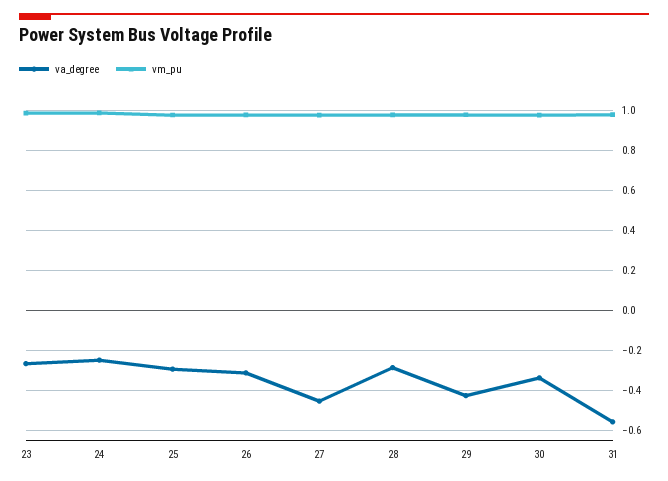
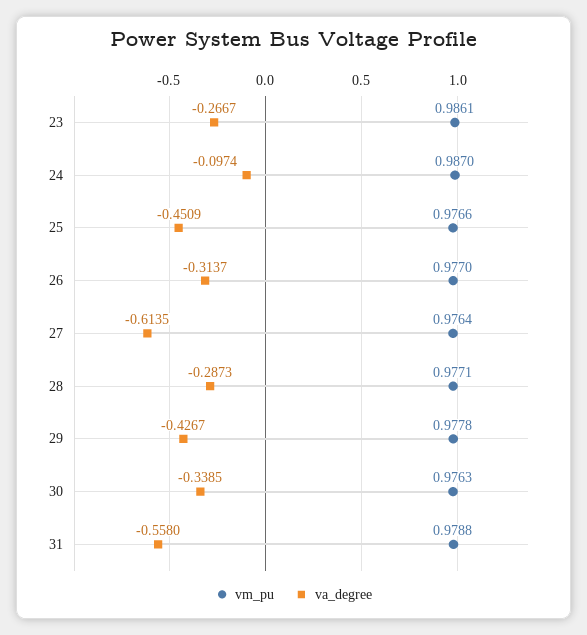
va_degree, 24: -0.25 -> -0.0974
va_degree, 25: -0.3 -> -0.4509
va_degree, 27: -0.45 -> -0.6135

